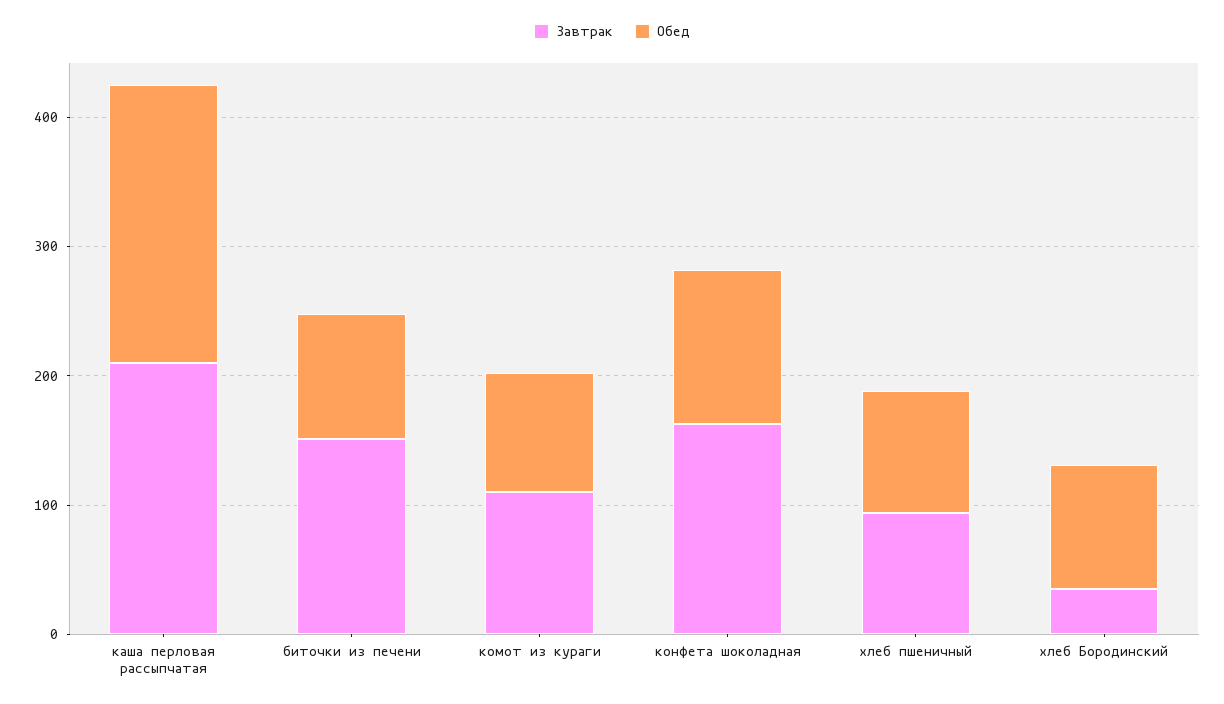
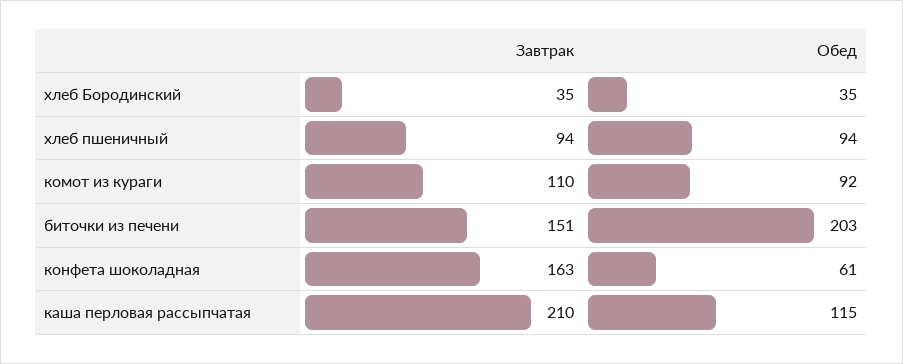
Обед, каша перловая рассыпчатая: 220 -> 115
Обед, биточки из печени: 100 -> 203
Обед, конфета шоколадная: 120 -> 61
Обед, хлеб Бородинский: 100 -> 35

